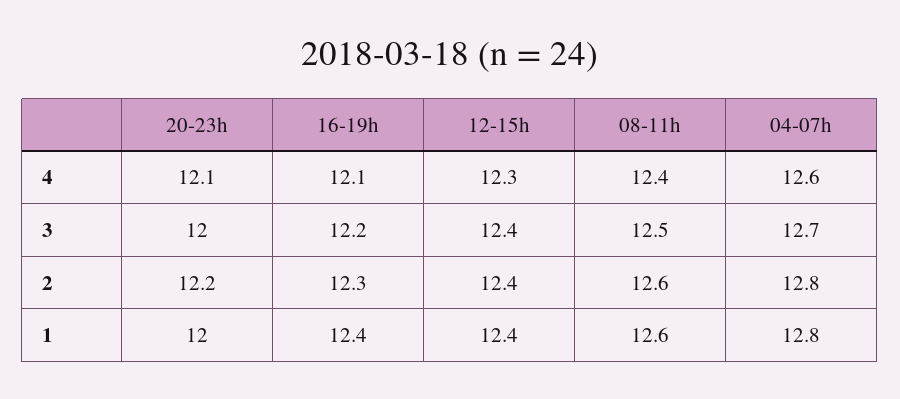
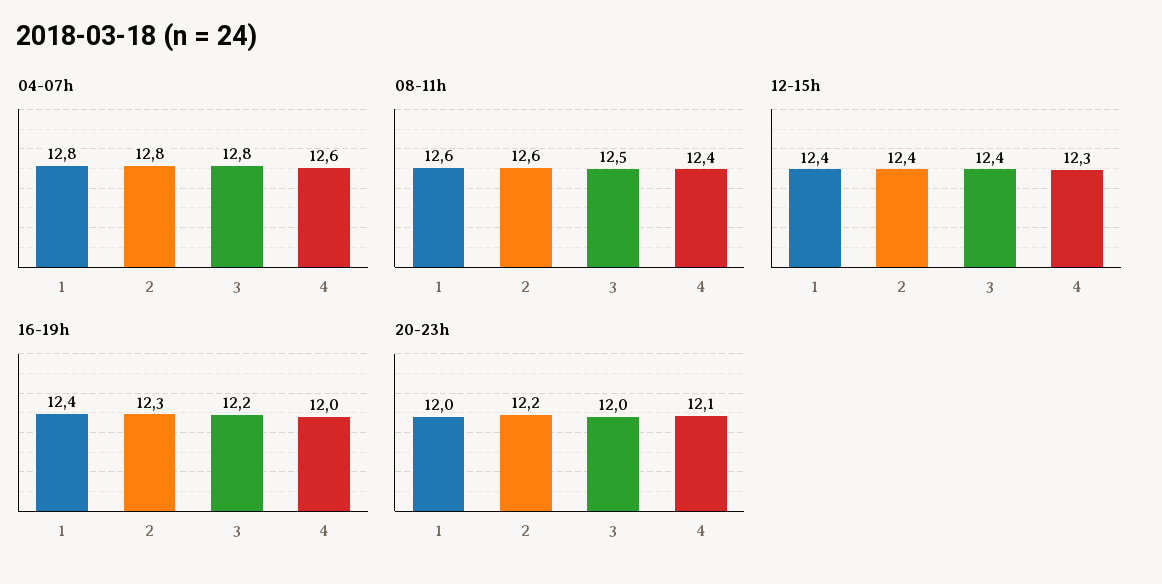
16-19h, 4: 12.1 -> 12
04-07h, 3: 12.7 -> 12.8

